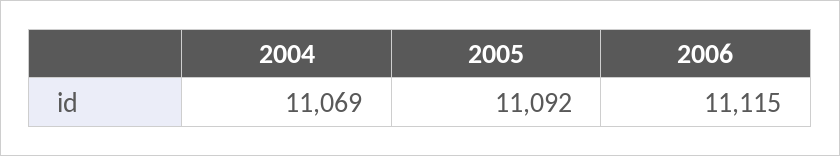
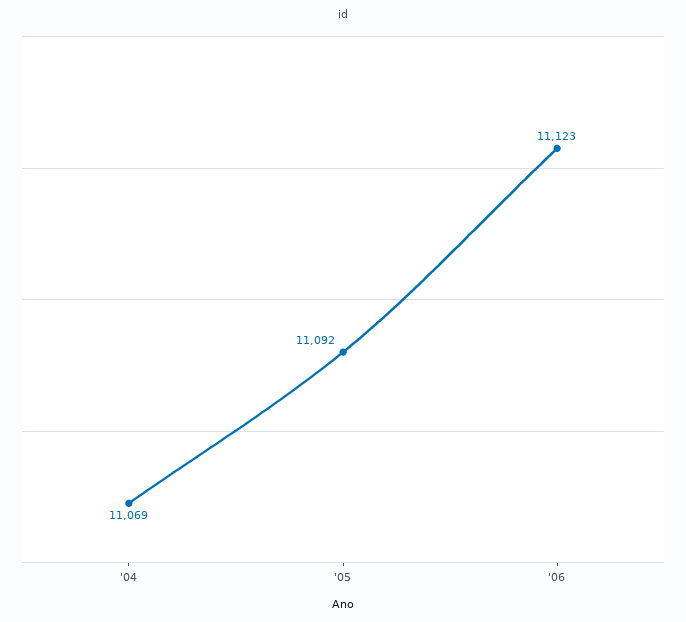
2006: 11115 -> 11123

